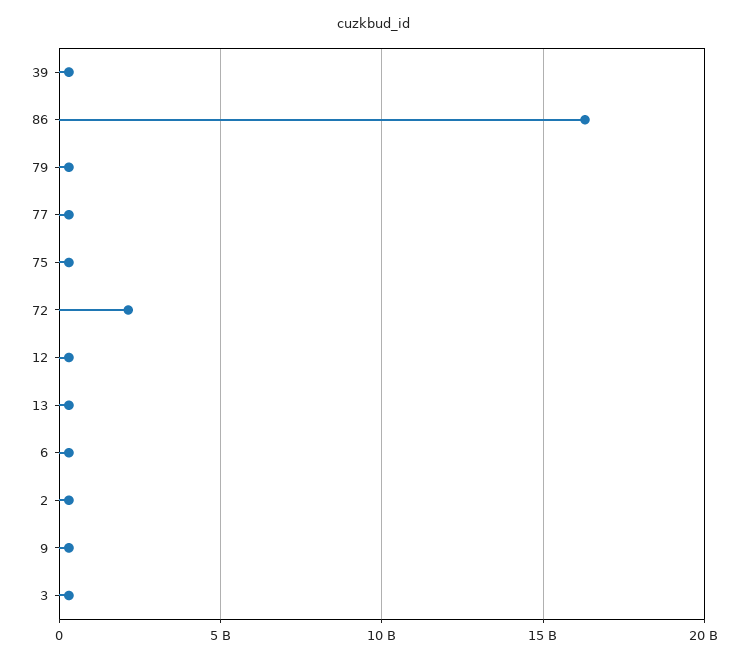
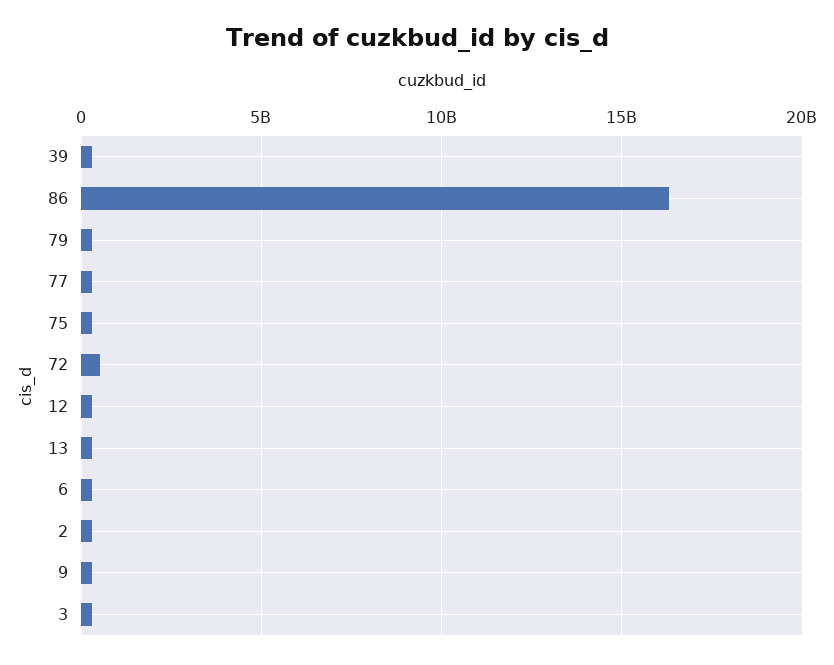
72: 2000000000 -> 500000000

